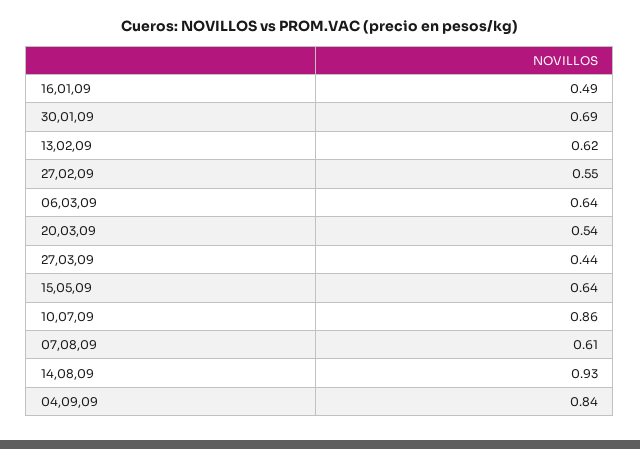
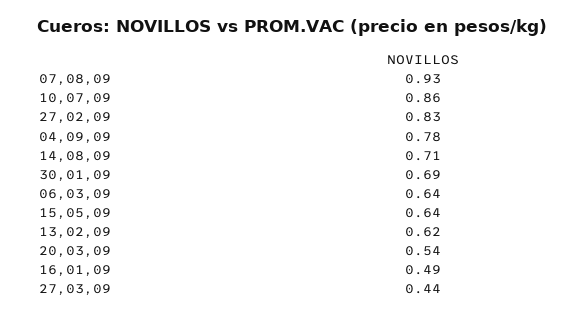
27,02,09: 0.55 -> 0.83
07,08,09: 0.61 -> 0.93
14,08,09: 0.93 -> 0.71
04,09,09: 0.84 -> 0.78

